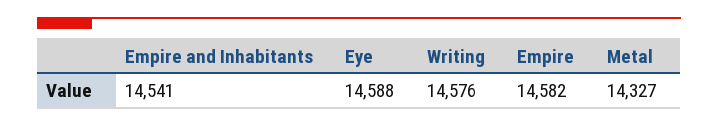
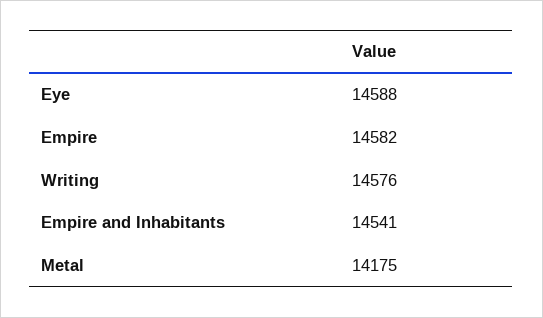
Metal: 14327 -> 14175

